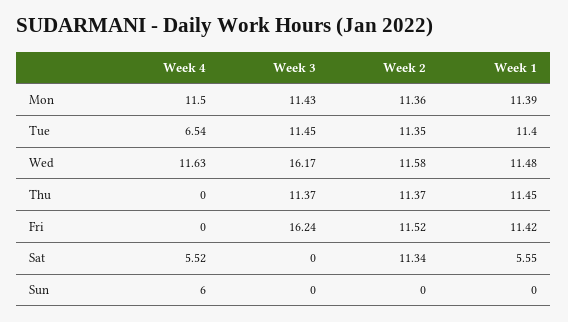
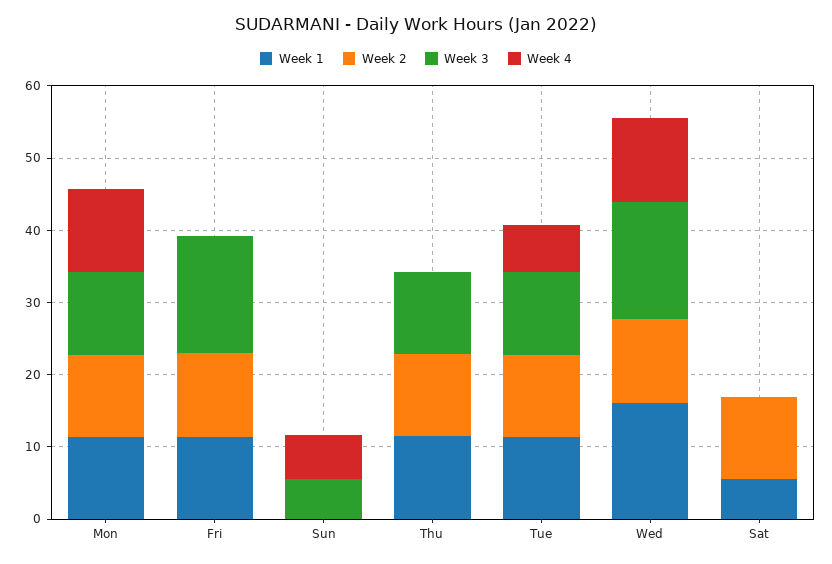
Week 1, Wed: 11.48 -> 16
Week 4, Sat: 5.52 -> 0
Week 3, Sun: 0 -> 6

